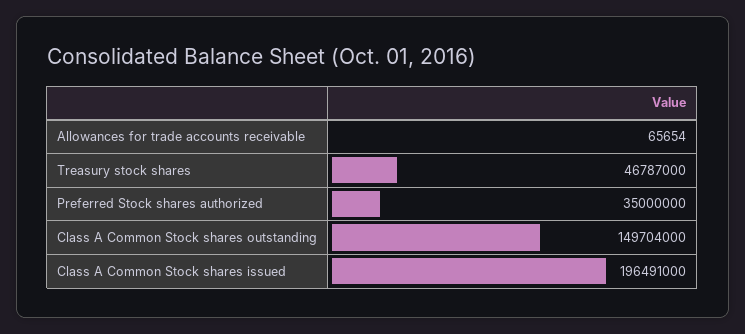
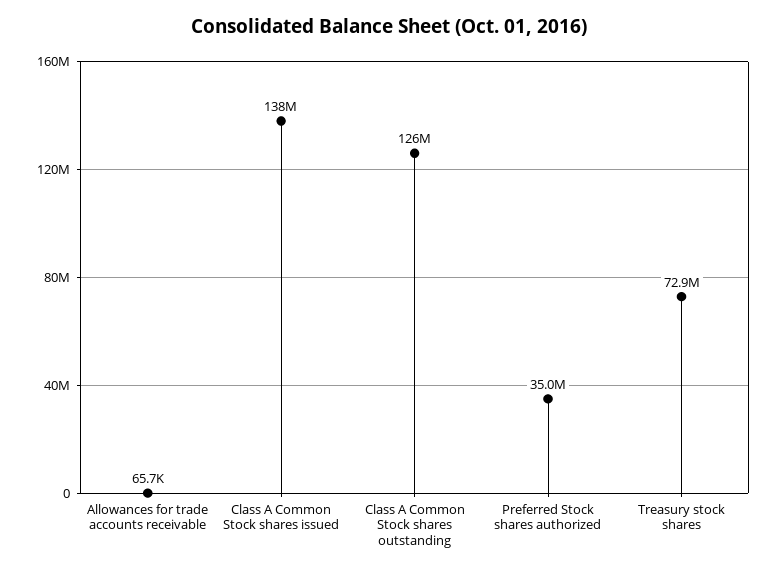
Treasury stock shares: 46787000 -> 72900000
Class A Common Stock shares outstanding: 149704000 -> 126000000
Class A Common Stock shares issued: 196491000 -> 138000000

